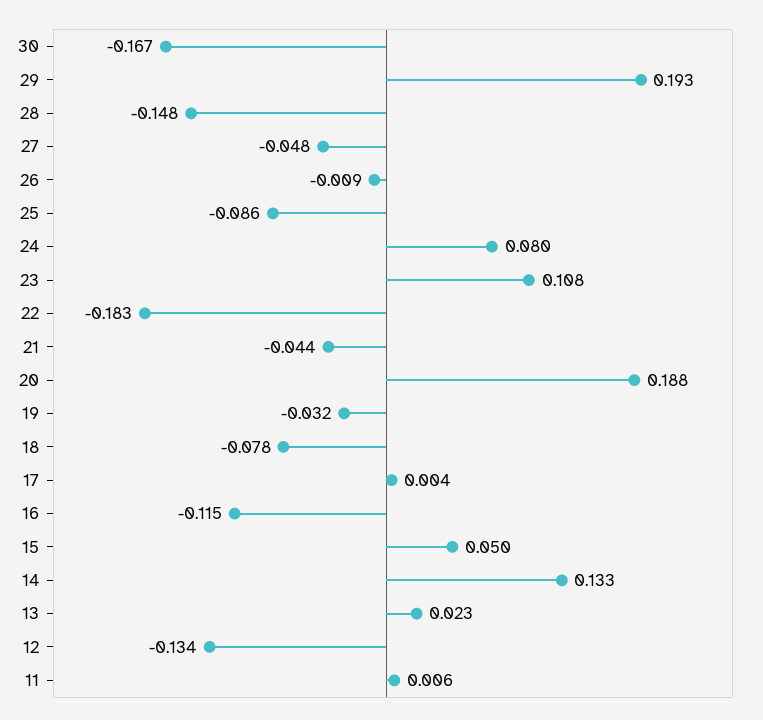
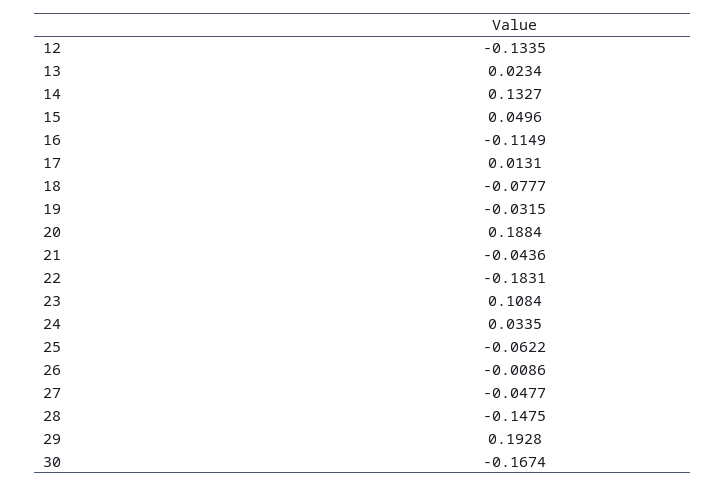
25: -0.086 -> -0.0622
24: 0.08 -> 0.0335
17: 0.004 -> 0.0131
11: 0.006 -> none

